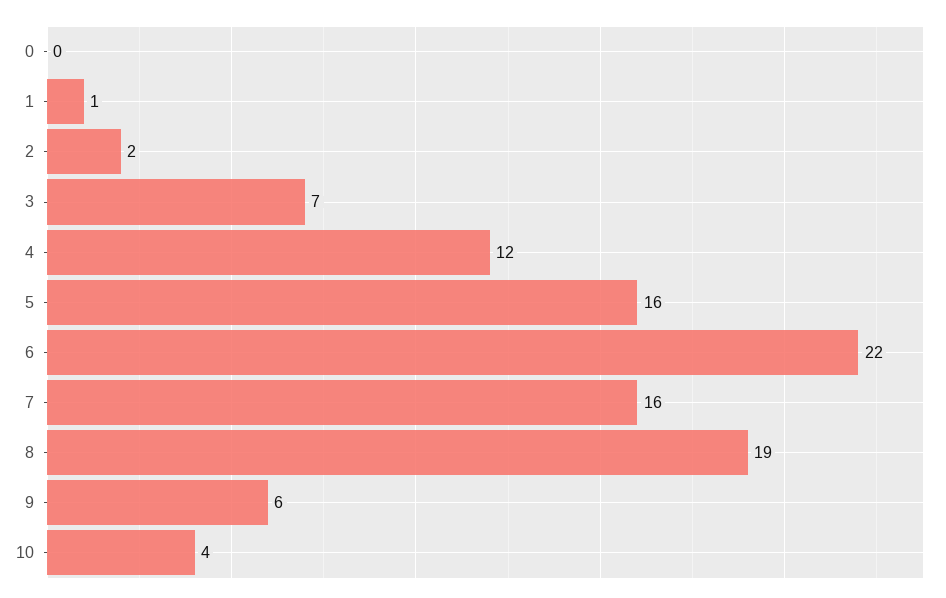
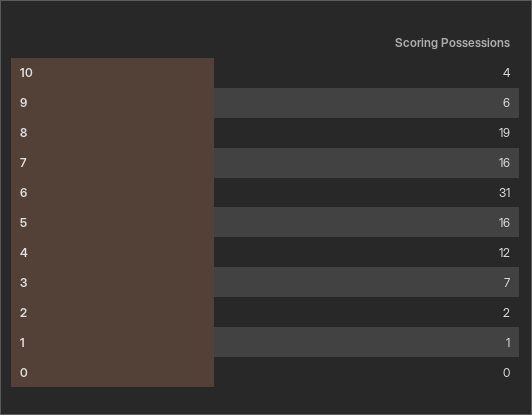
6: 22 -> 31

